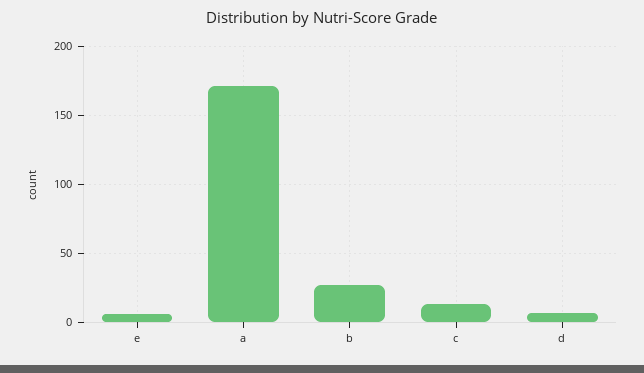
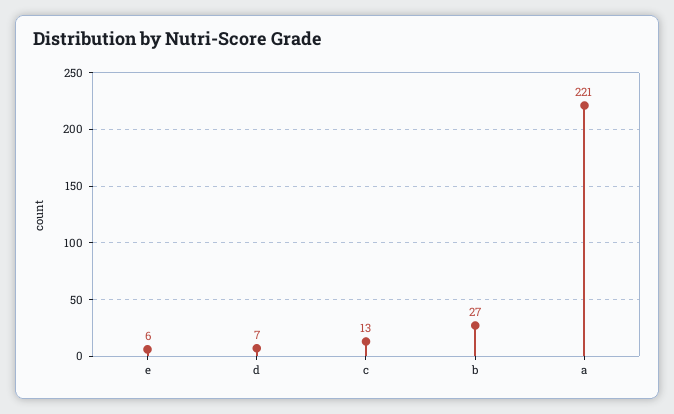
a: 170 -> 221

